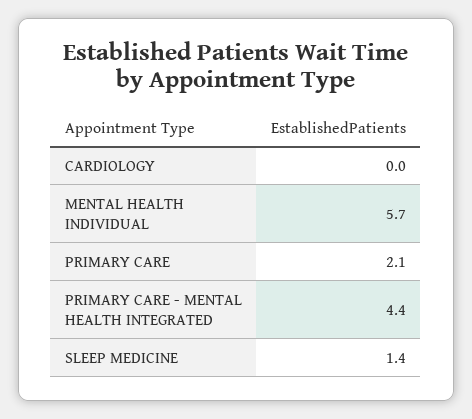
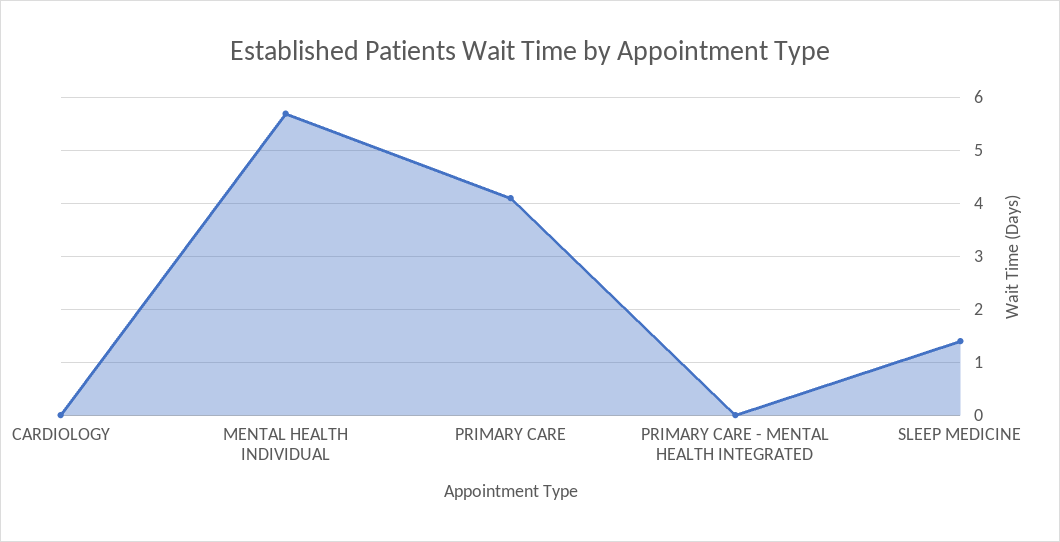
PRIMARY CARE: 2.1 -> 4
PRIMARY CARE - MENTAL HEALTH INTEGRATED: 4.4 -> 0

